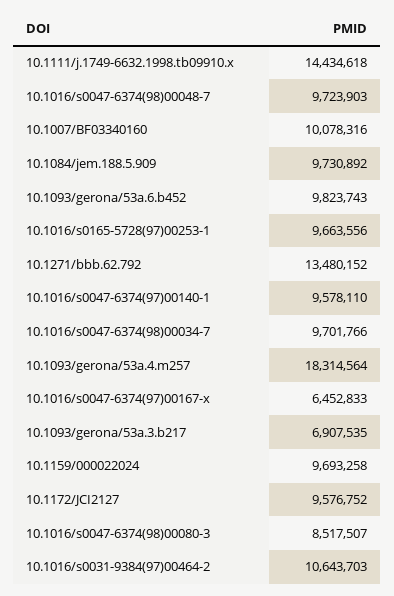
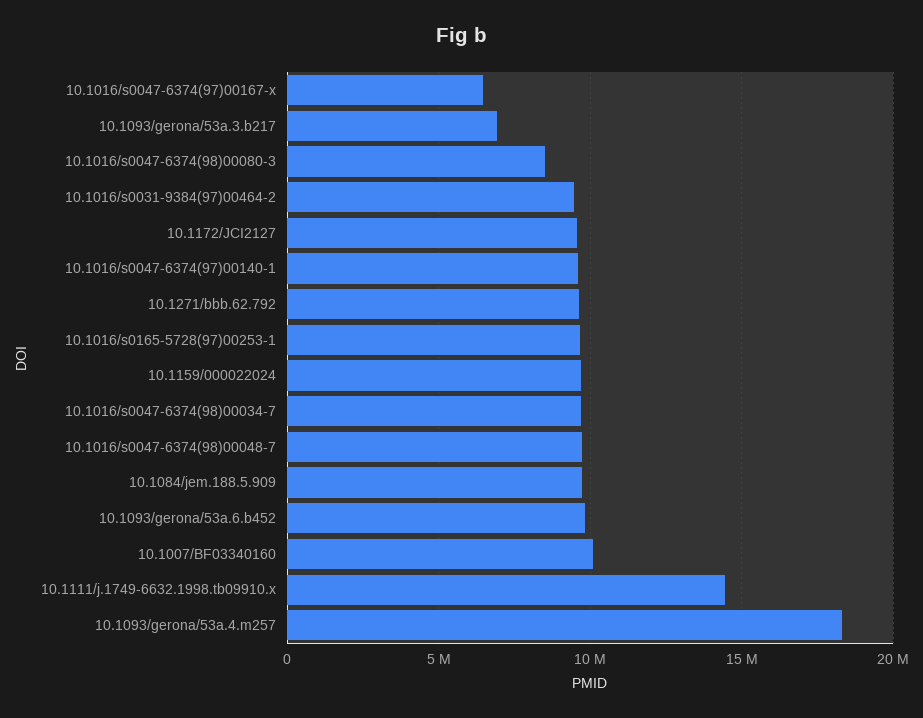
10.1271/bbb.62.792: 13480152 -> 9500000
10.1016/s0031-9384(97)00464-2: 10643703 -> 9500000

